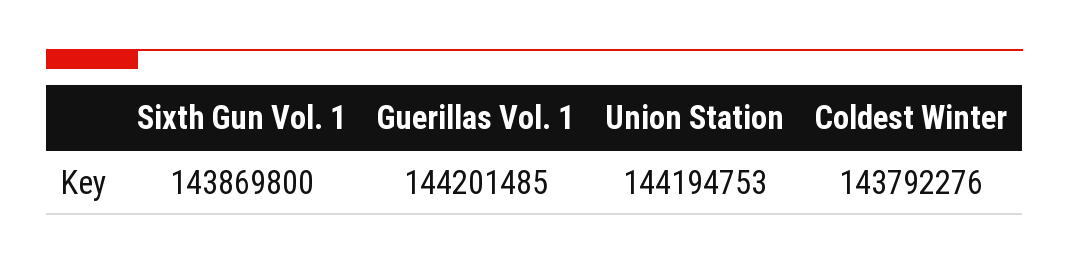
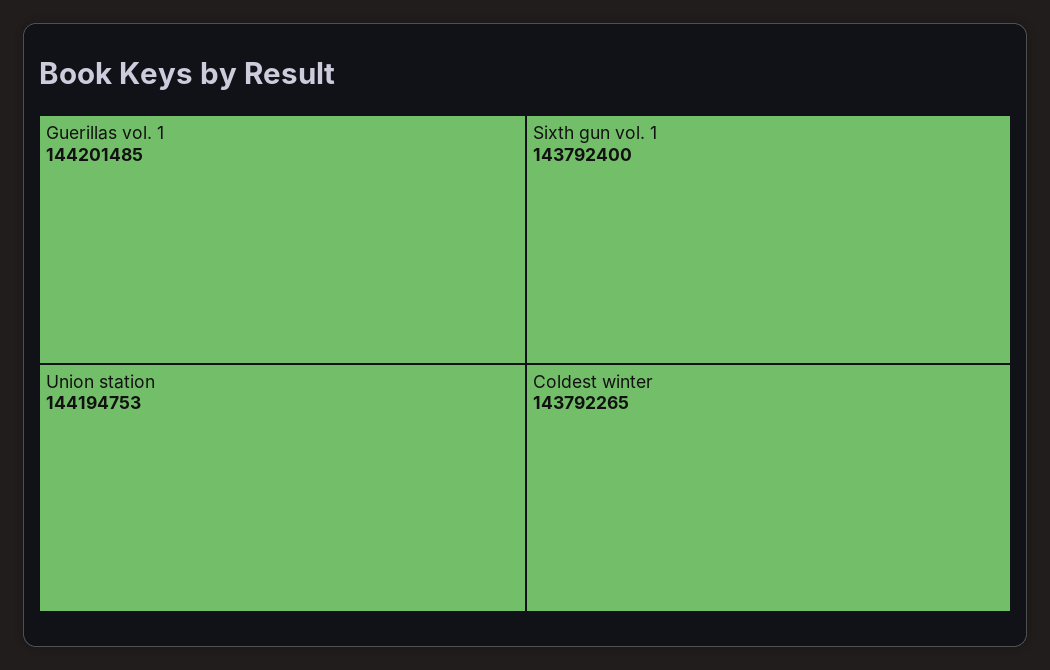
Sixth Gun Vol. 1: 143869800 -> 143792400
Coldest Winter: 143792276 -> 143792265

